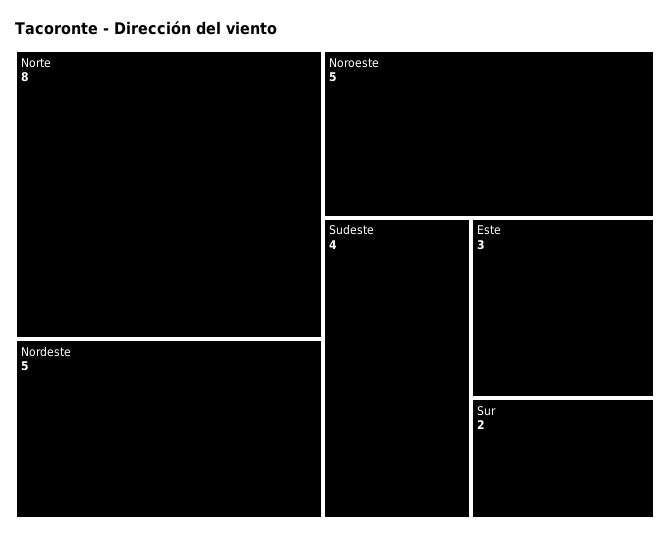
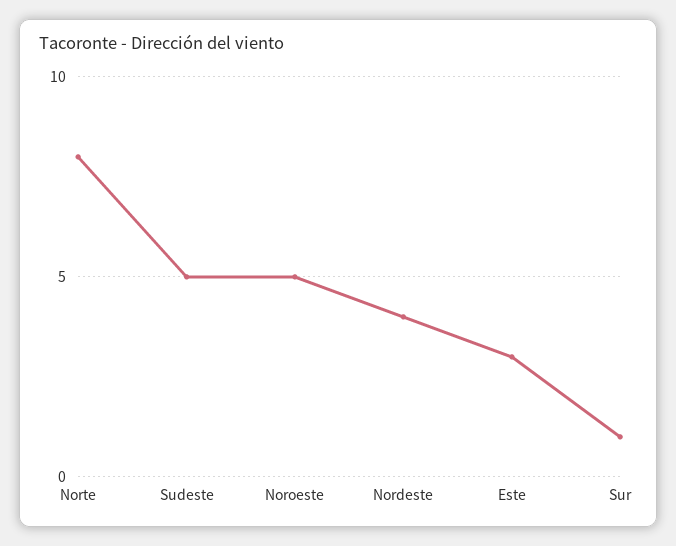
Nordeste: 5 -> 4
Sudeste: 4 -> 5
Sur: 2 -> 1

